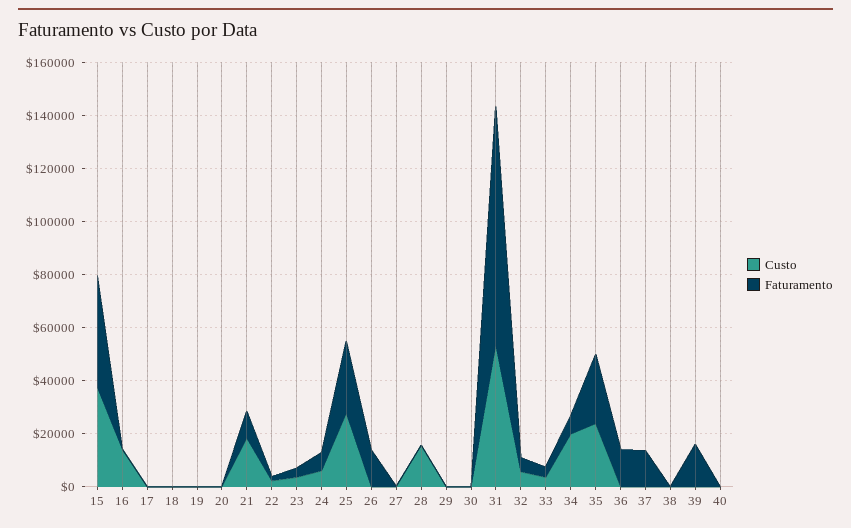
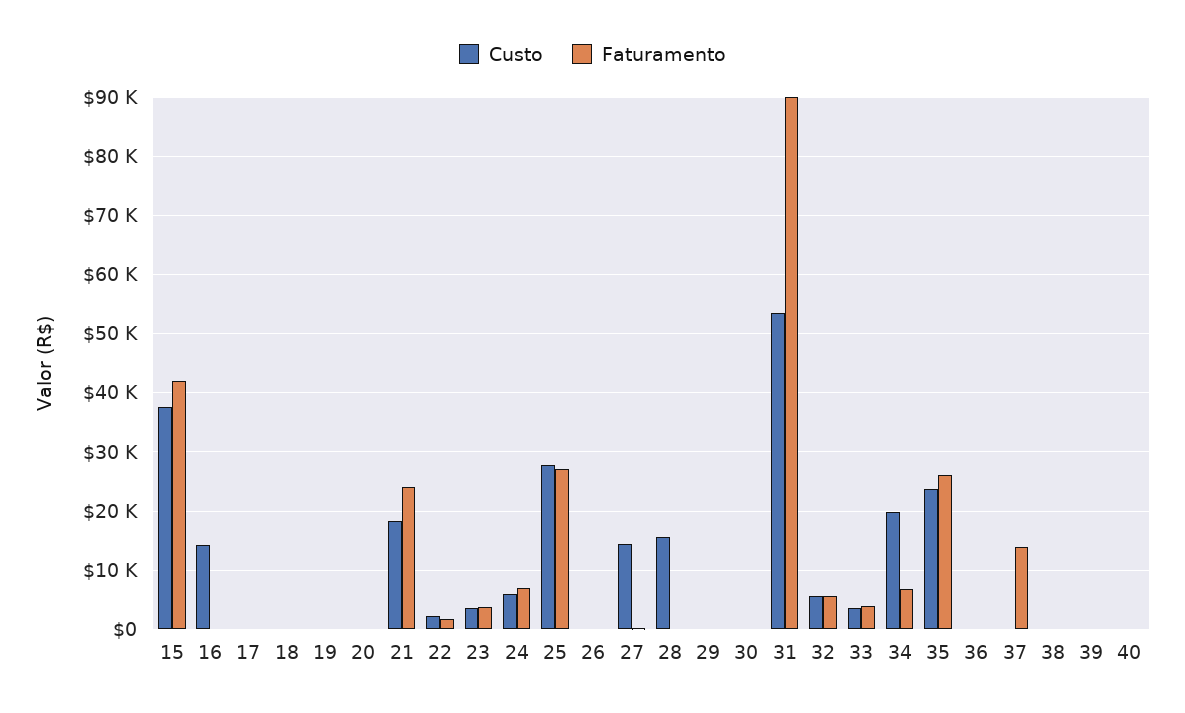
Faturamento, 21: 10000 -> 24000
Faturamento, 26: 15000 -> 0
Custo, 27: 0 -> 14000
Faturamento, 36: 15000 -> 0
Faturamento, 39: 15000 -> 0

